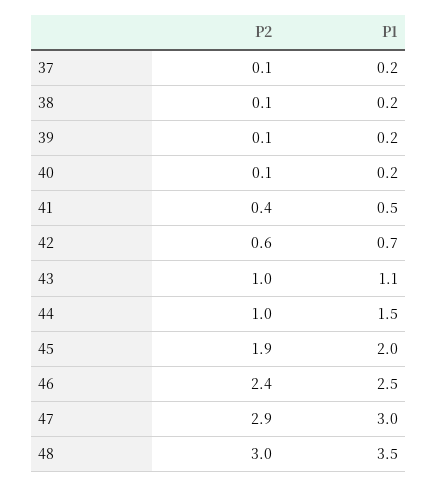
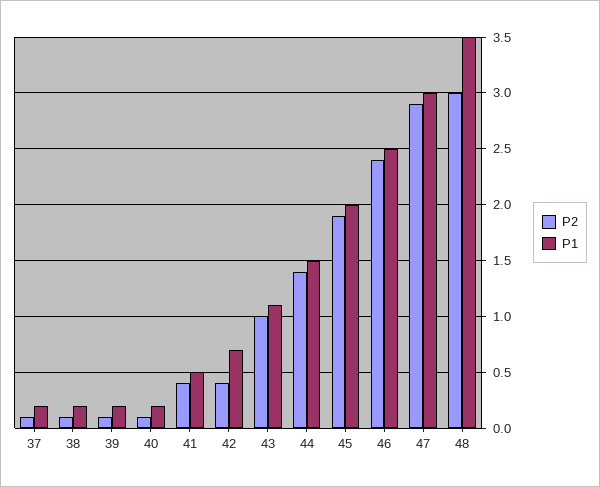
P2, 42: 0.6 -> 0.4
P2, 44: 1 -> 1.4

